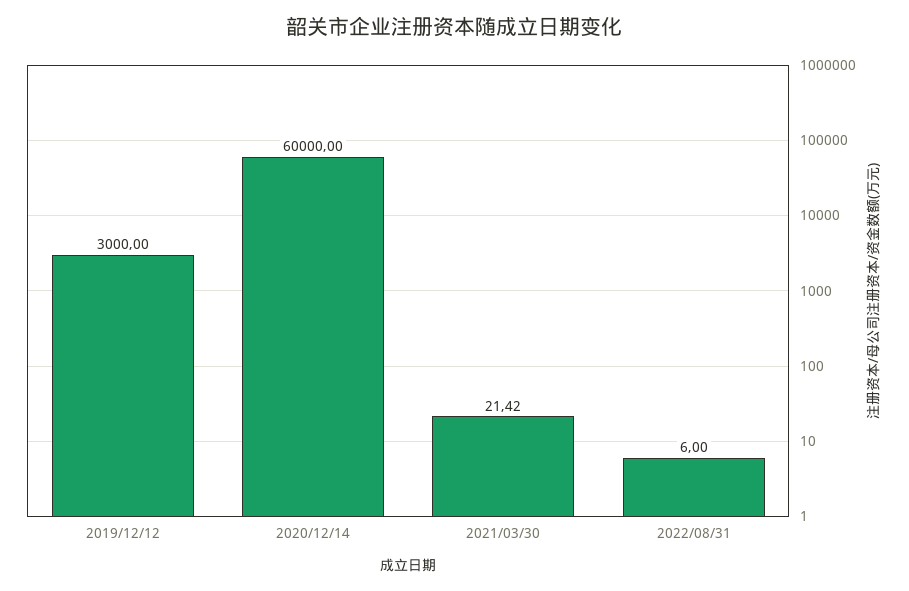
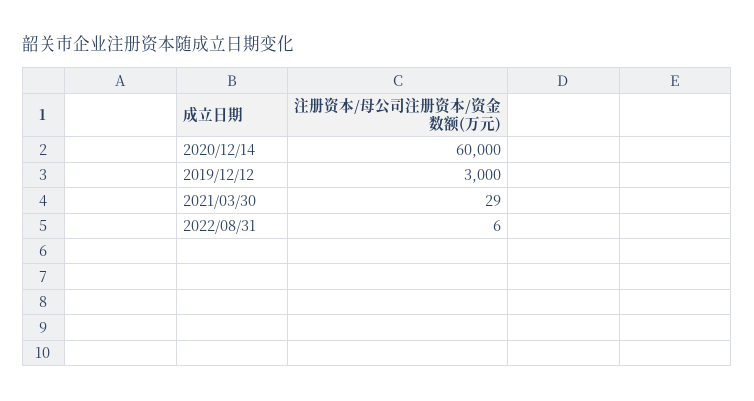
2021/03/30: 21.42 -> 29

